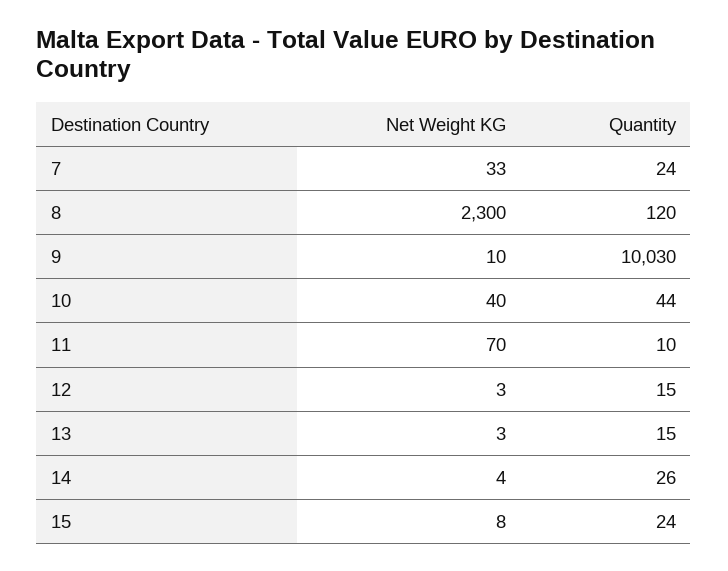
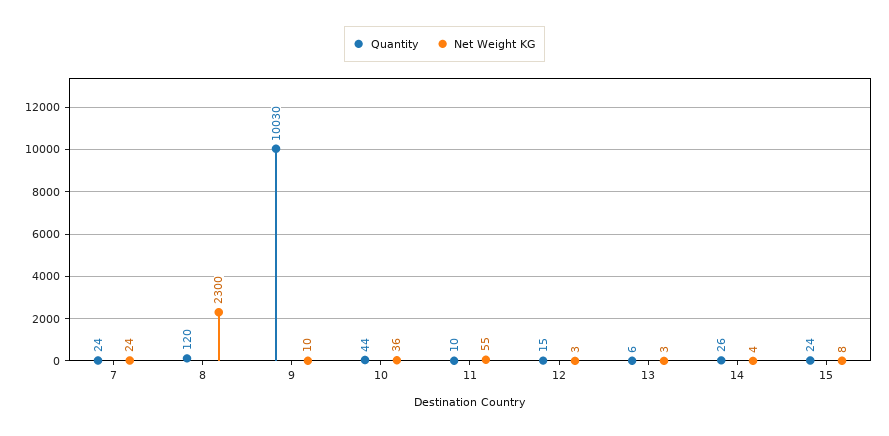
Net Weight KG, 7: 33 -> 24
Net Weight KG, 10: 40 -> 36
Net Weight KG, 11: 70 -> 55
Quantity, 13: 15 -> 6

